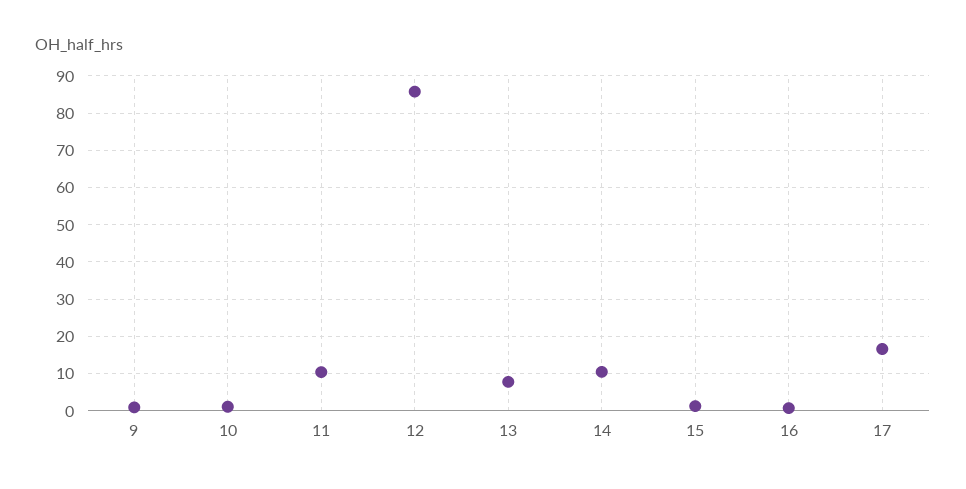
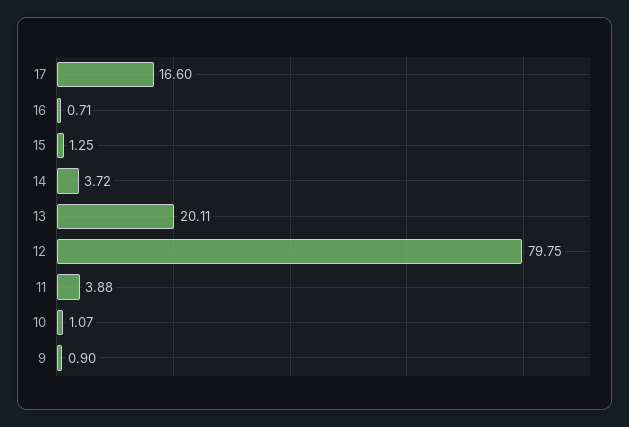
11: 10 -> 3.88
12: 86 -> 79.75
13: 8 -> 20.11
14: 10 -> 3.72

